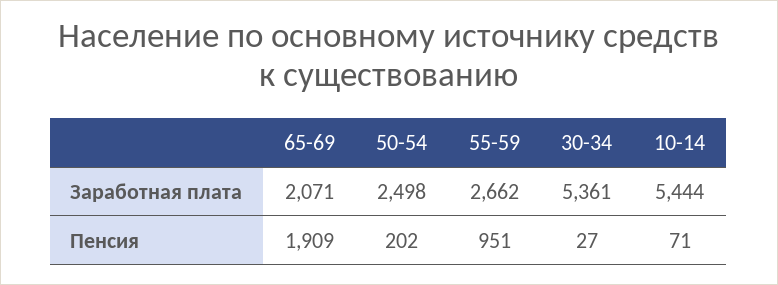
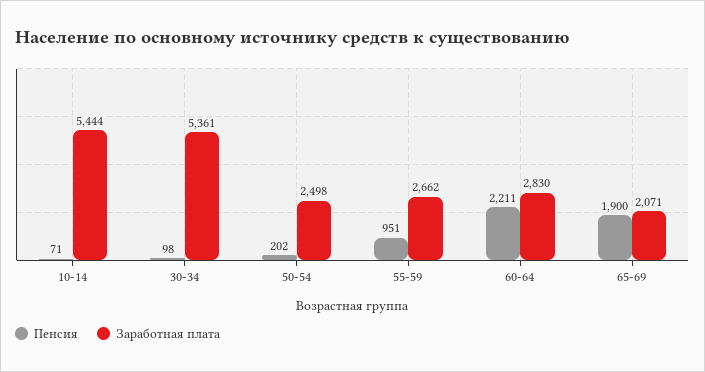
Пенсия, 65-69: 1909 -> 1900
Пенсия, 30-34: 27 -> 98
Пенсия, 60-64: none -> 2211
Заработная плата, 60-64: none -> 2830

